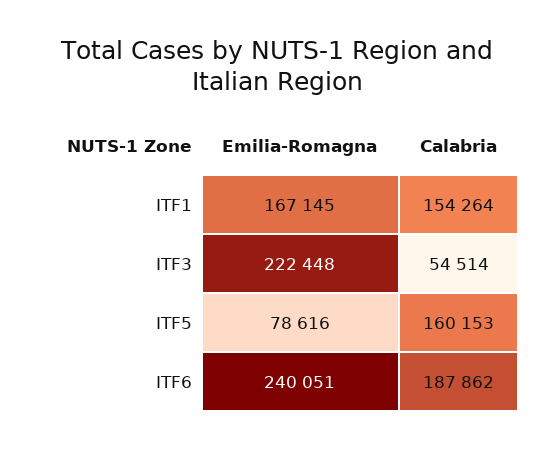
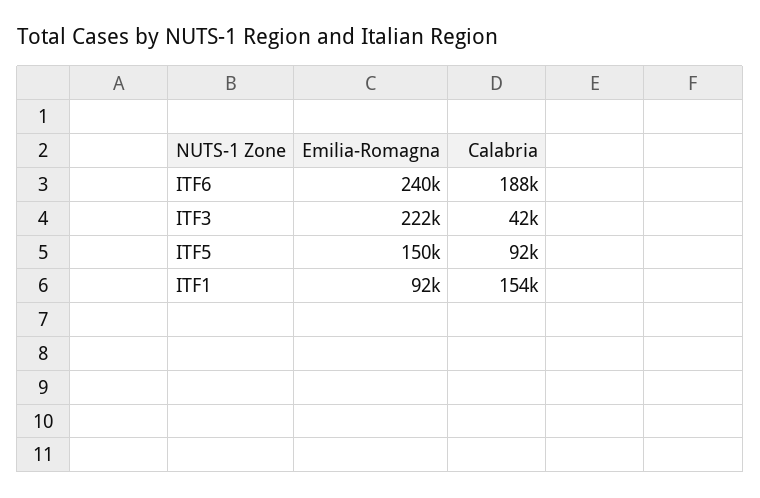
Emilia-Romagna, ITF1: 167145 -> 92000
Calabria, ITF3: 54514 -> 42000
Emilia-Romagna, ITF5: 78616 -> 150000
Calabria, ITF5: 160153 -> 92000

